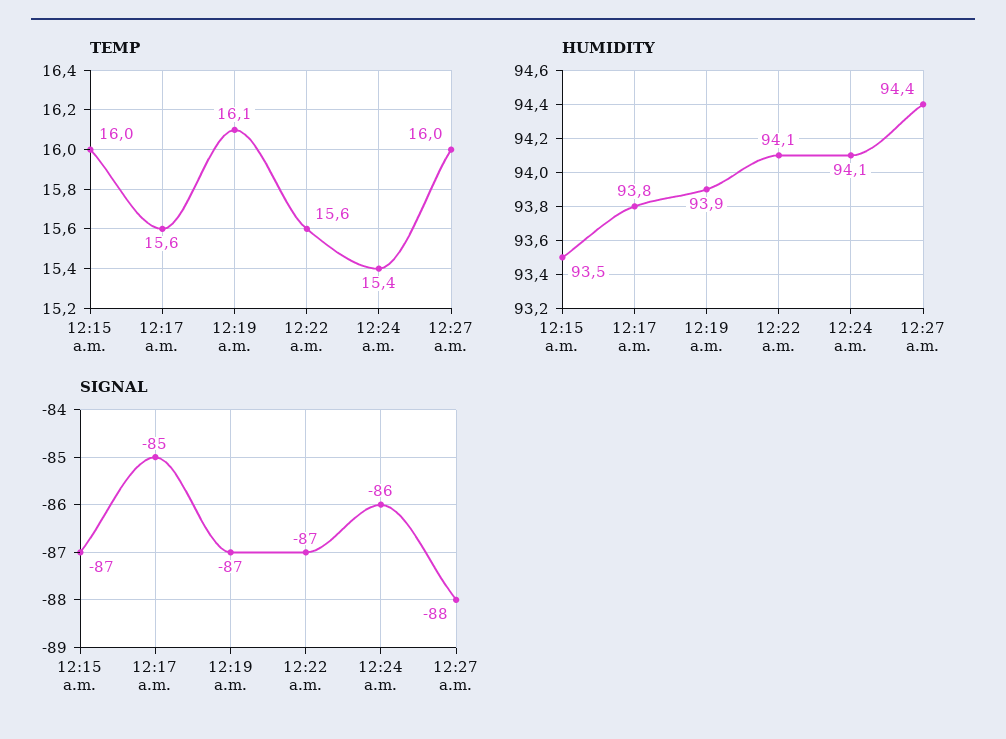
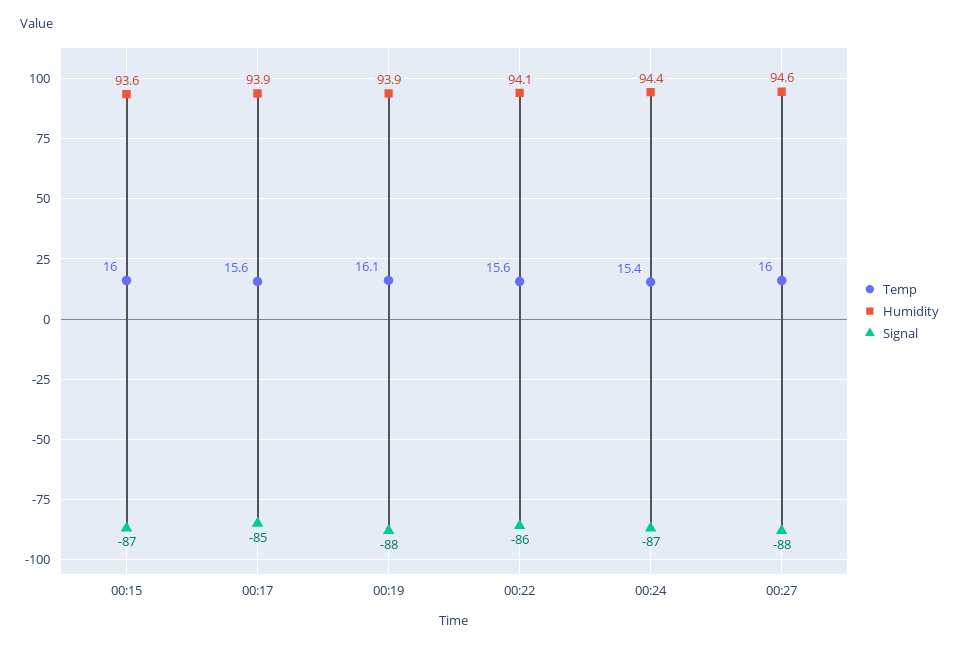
HUMIDITY, 12:15 a.m.: 93.5 -> 93.6
HUMIDITY, 12:17 a.m.: 93.8 -> 93.9
HUMIDITY, 12:24 a.m.: 94.1 -> 94.4
HUMIDITY, 12:27 a.m.: 94.4 -> 94.6
SIGNAL, 12:19 a.m.: -87 -> -88
SIGNAL, 12:22 a.m.: -87 -> -86
SIGNAL, 12:24 a.m.: -86 -> -87

